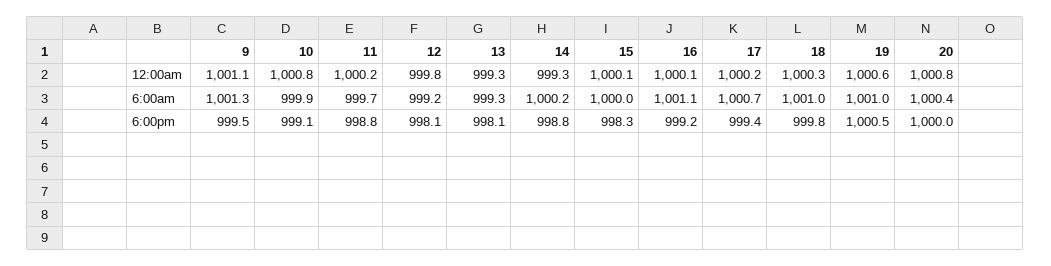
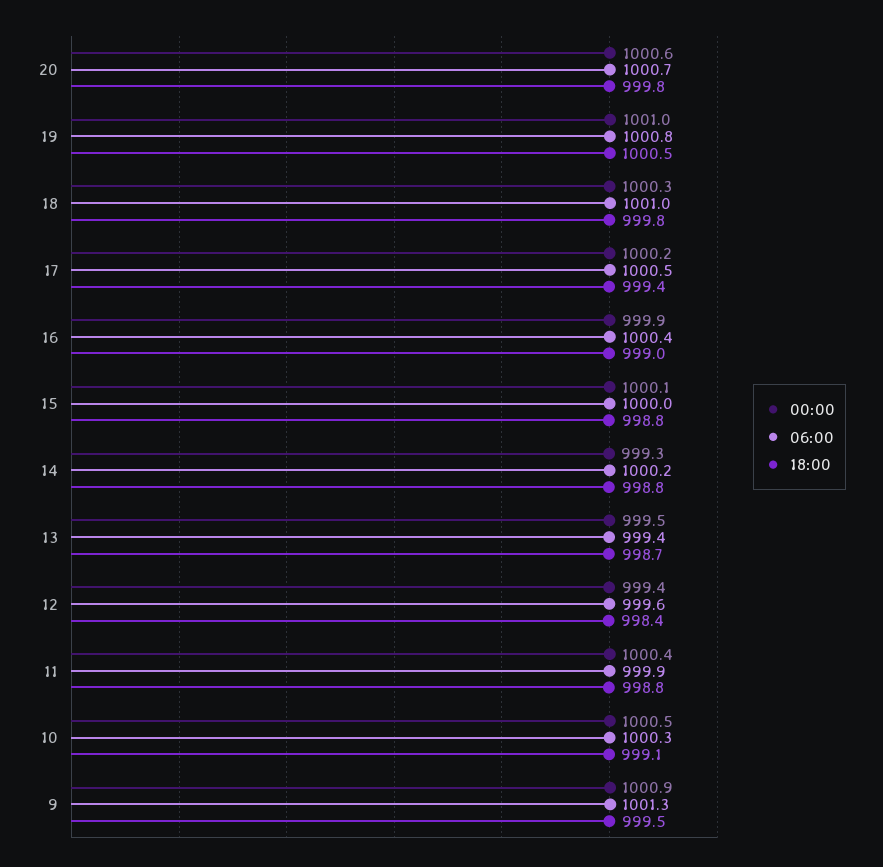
12:00am, 9: 1001.1 -> 1000.9
12:00am, 10: 1000.8 -> 1000.5
12:00am, 11: 1000.2 -> 1000.4
12:00am, 12: 999.8 -> 999.4
12:00am, 13: 999.3 -> 999.5
12:00am, 16: 1000.1 -> 999.9
12:00am, 19: 1000.6 -> 1001
12:00am, 20: 1000.8 -> 1000.6
6:00am, 10: 999.9 -> 1000.3
6:00am, 11: 999.7 -> 999.9
6:00am, 12: 999.2 -> 999.6
6:00am, 13: 999.3 -> 999.4
6:00am, 16: 1001.1 -> 1000.4
6:00am, 17: 1000.7 -> 1000.5
6:00am, 19: 1001 -> 1000.8
6:00am, 20: 1000.4 -> 1000.7
6:00pm, 12: 998.1 -> 998.4
6:00pm, 13: 998.1 -> 998.7
6:00pm, 15: 998.3 -> 998.8
6:00pm, 16: 999.2 -> 999
6:00pm, 20: 1000 -> 999.8

